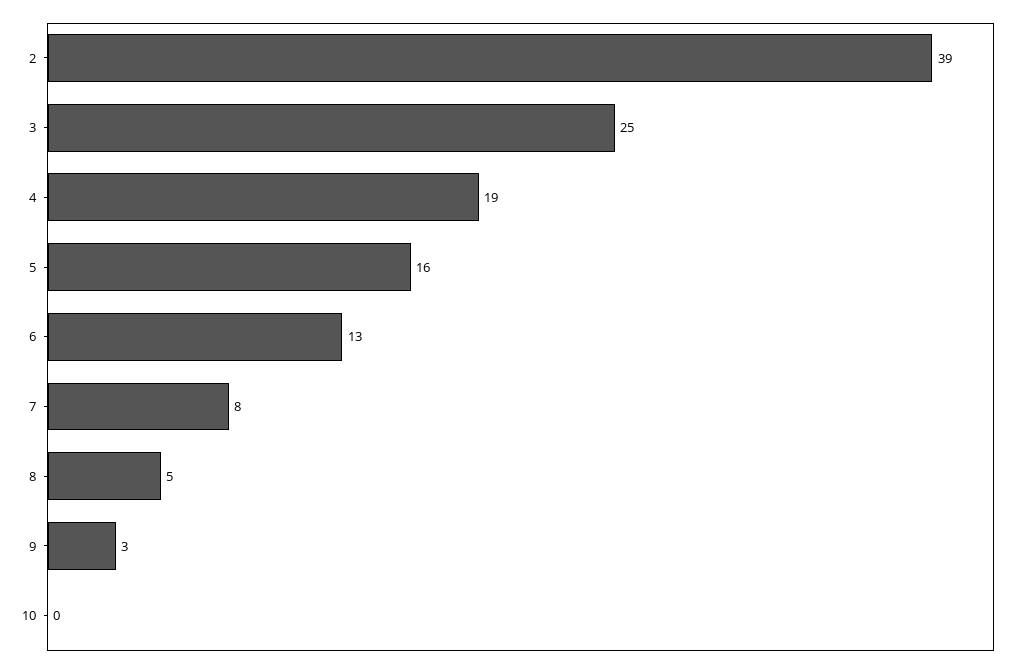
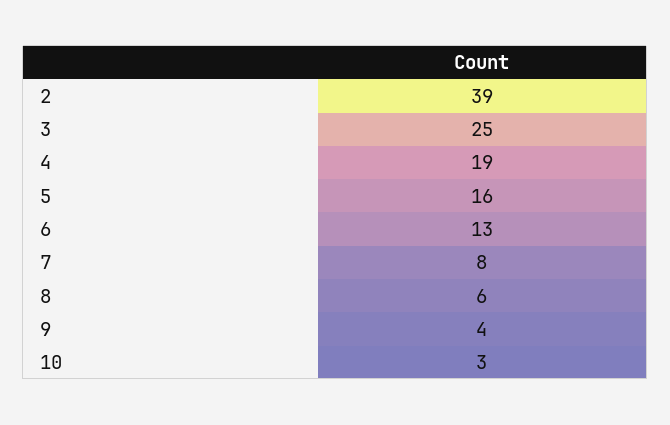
8: 5 -> 6
9: 3 -> 4
10: 0 -> 3

